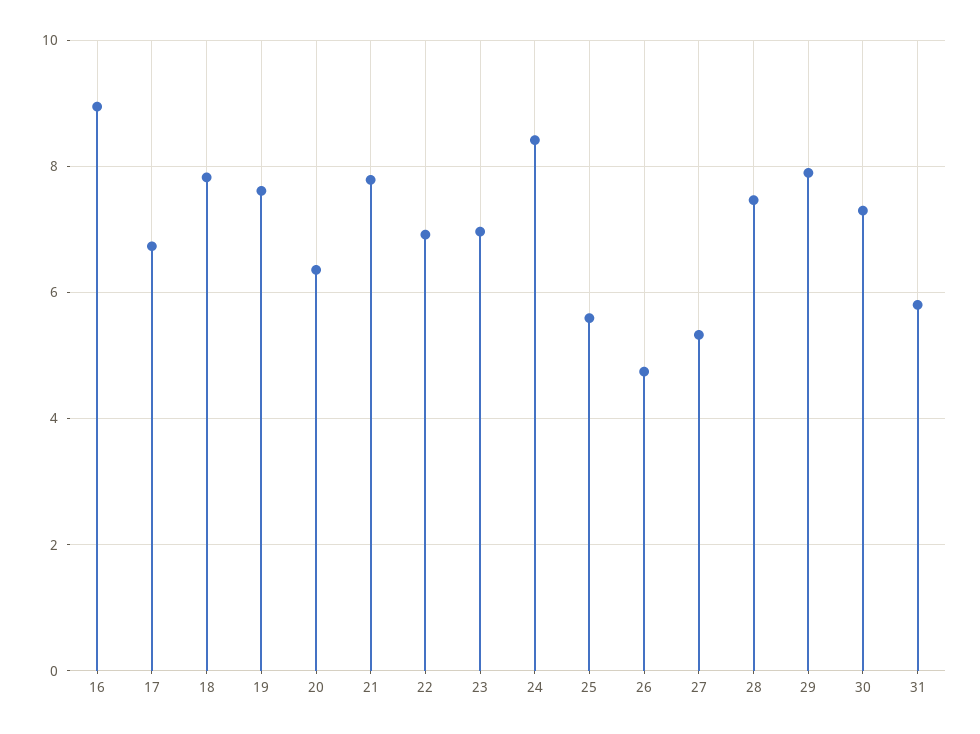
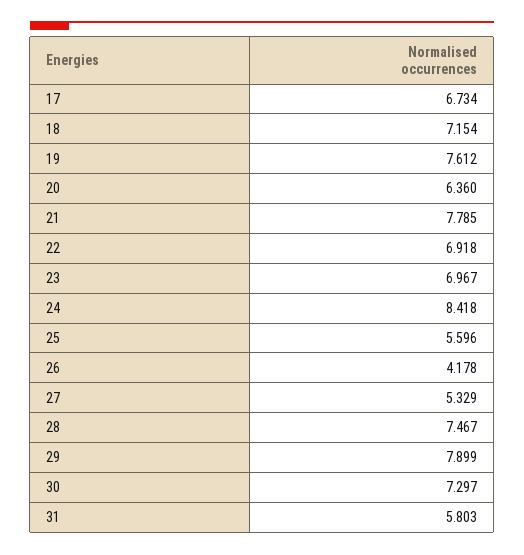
16: 9 -> none
18: 7.8 -> 7.154
26: 4.8 -> 4.178

